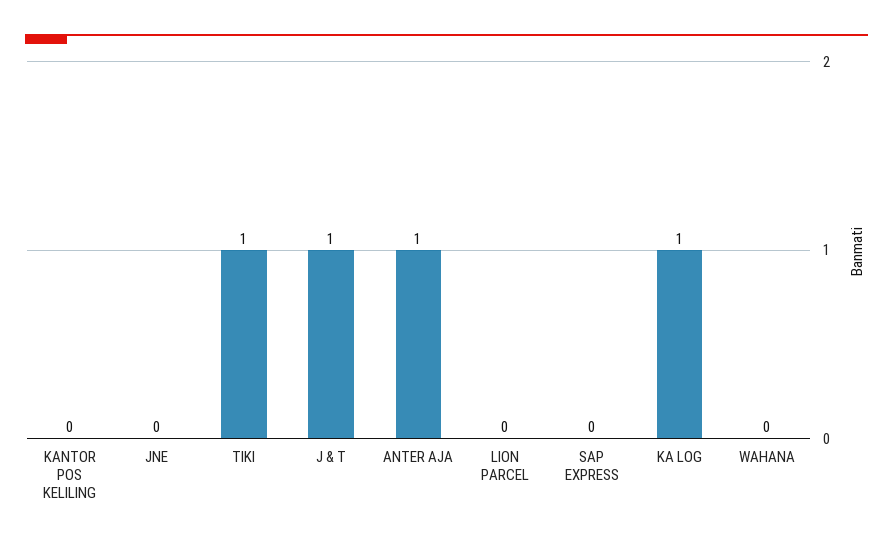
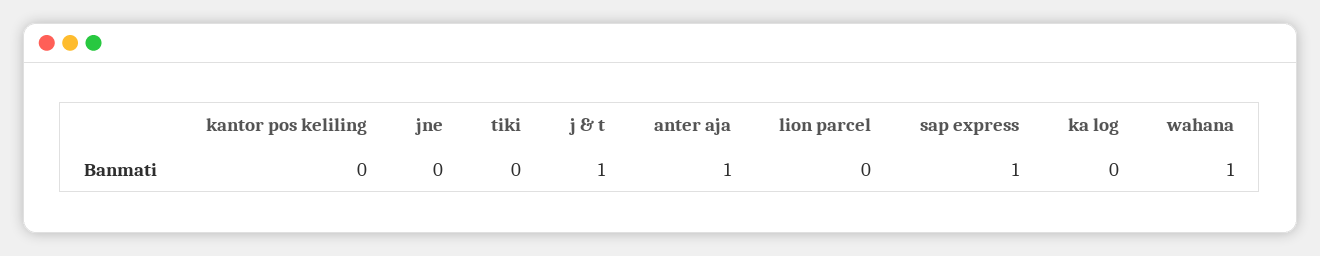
TIKI: 1 -> 0
SAP EXPRESS: 0 -> 1
KA LOG: 1 -> 0
WAHANA: 0 -> 1

